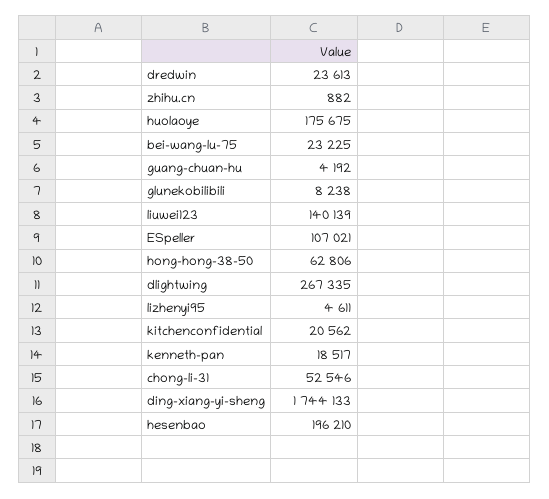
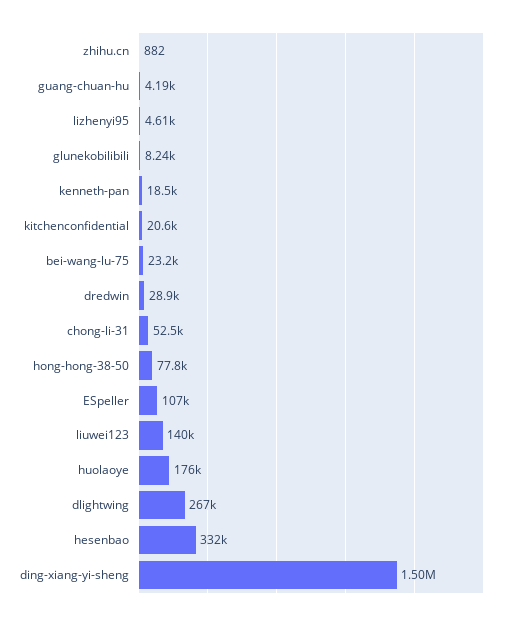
dredwin: 23613 -> 28900
hong-hong-38-50: 62806 -> 77800
ding-xiang-yi-sheng: 1744133 -> 1500000
hesenbao: 196210 -> 332000

